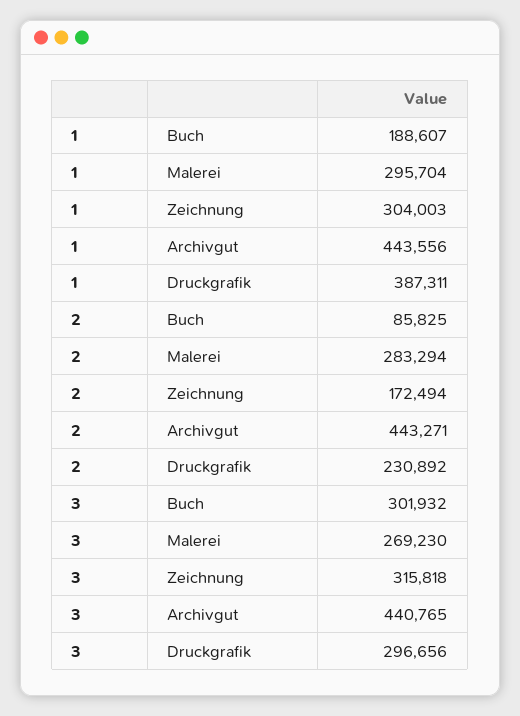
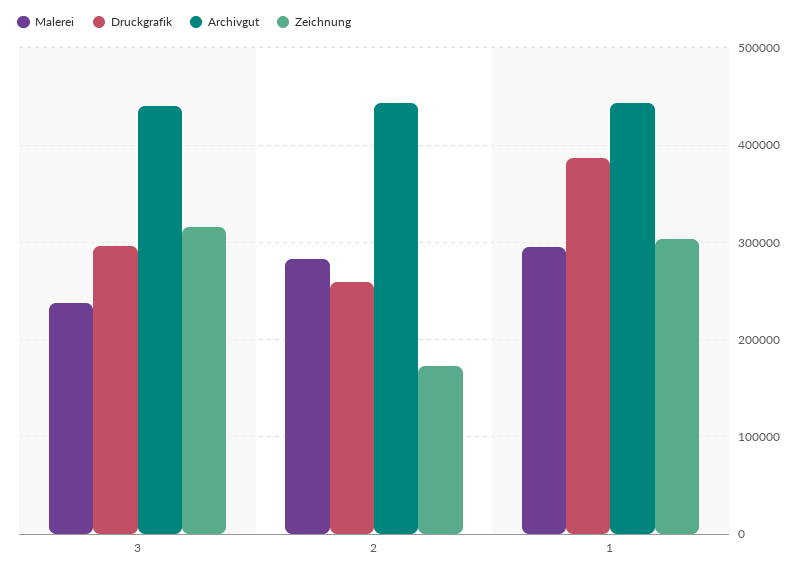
Buch, 1: 188607 -> none
Buch, 2: 85825 -> none
Druckgrafik, 2: 230892 -> 260000
Buch, 3: 301932 -> none
Malerei, 3: 269230 -> 240000

